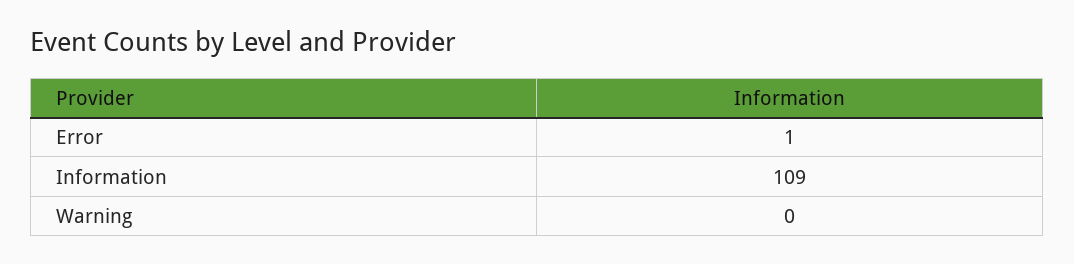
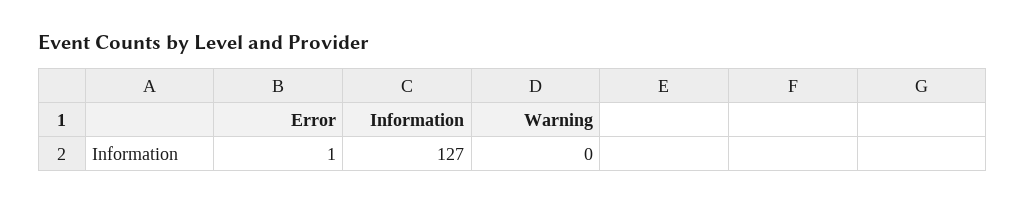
Information: 109 -> 127

